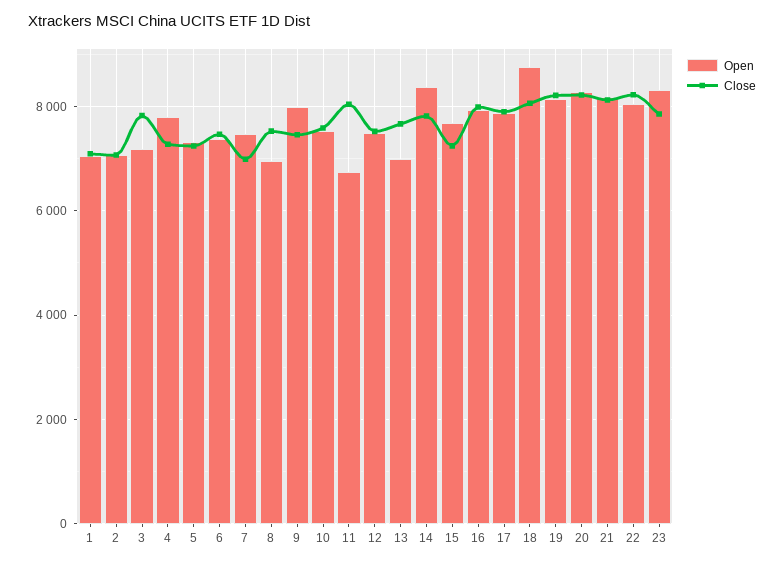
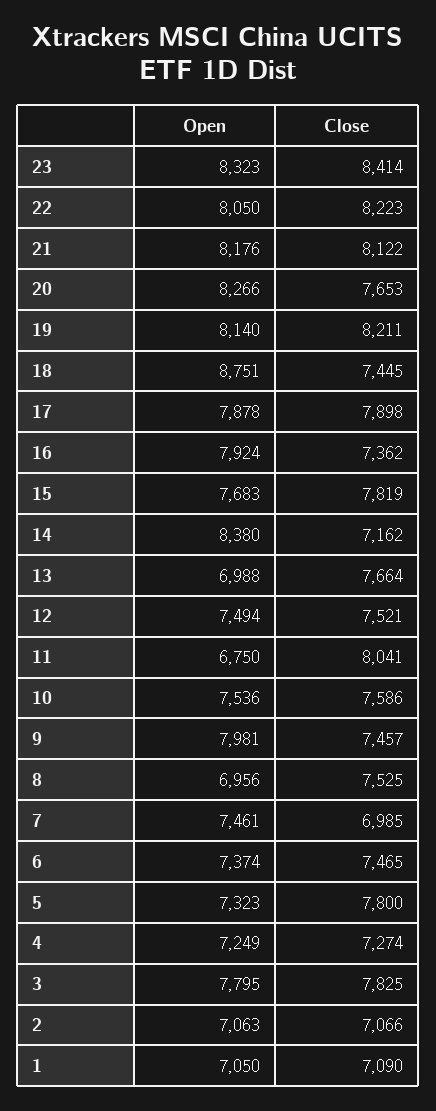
Open, 3: 7200 -> 7795
Open, 4: 7800 -> 7249
Close, 5: 7200 -> 7800
Close, 14: 7800 -> 7162
Close, 15: 7200 -> 7819
Close, 16: 8000 -> 7362
Close, 18: 8000 -> 7445
Close, 20: 8200 -> 7653
Close, 23: 7800 -> 8414

